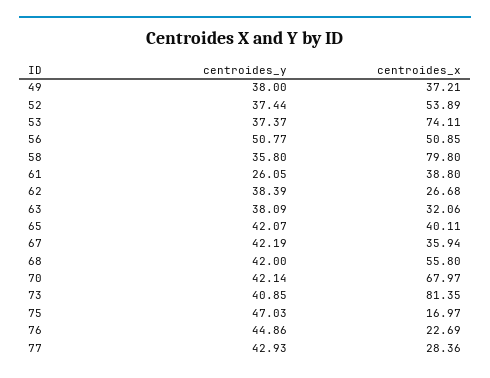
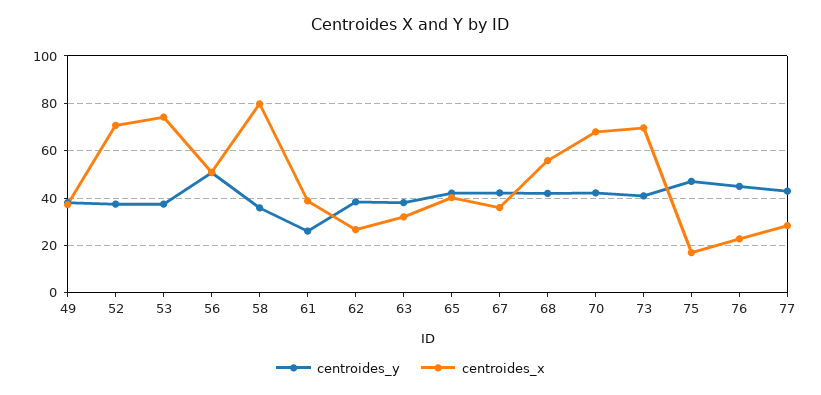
centroides_x, 52: 53.89 -> 70
centroides_x, 73: 81.35 -> 70

